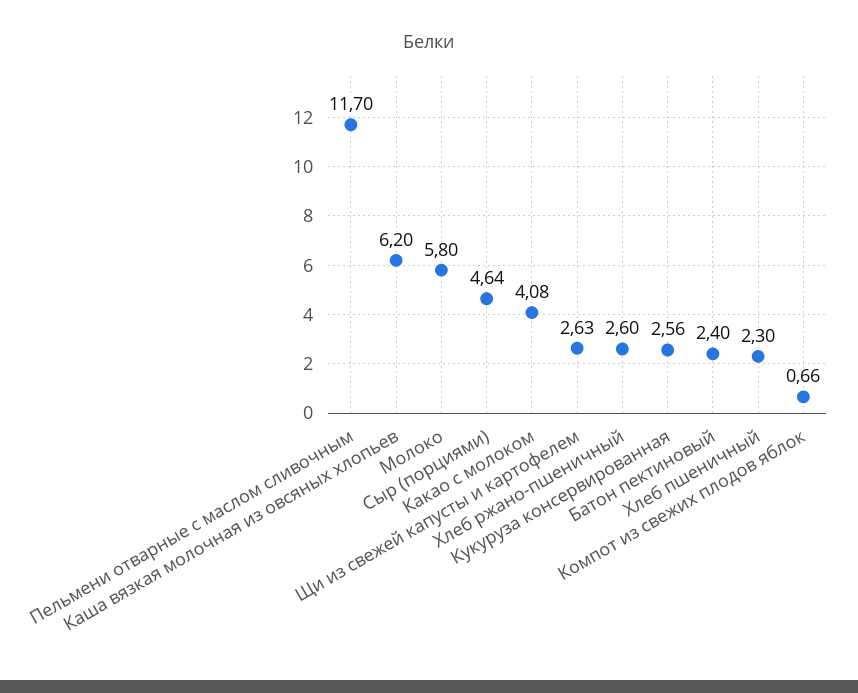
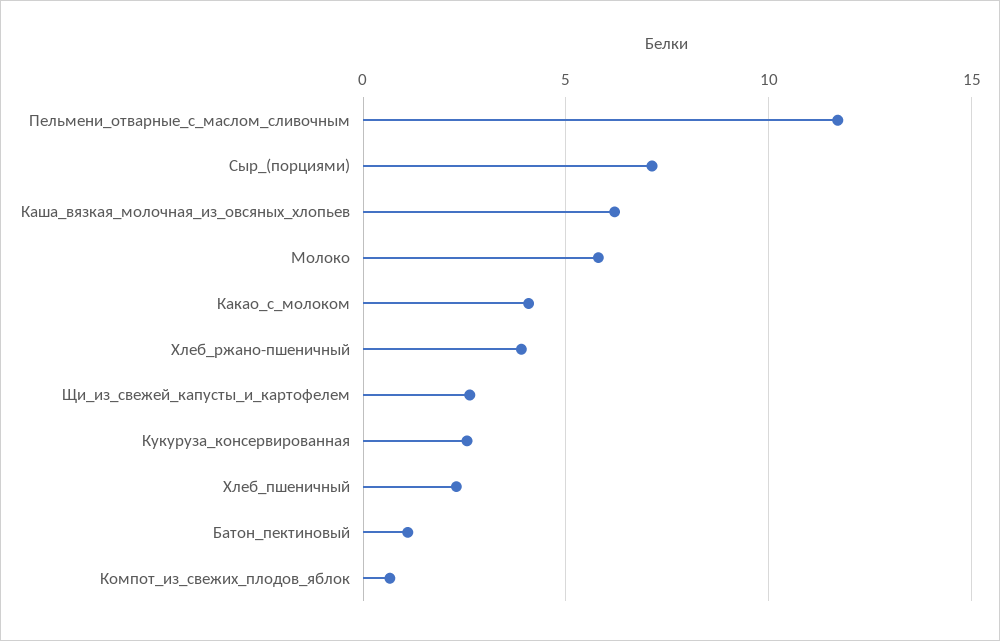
Сыр (порциями): 4.64 -> 7
Хлеб ржано-пшеничный: 2.6 -> 4
Батон пектиновый: 2.4 -> 1

